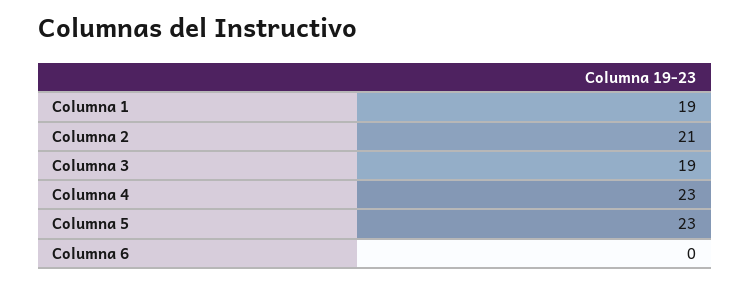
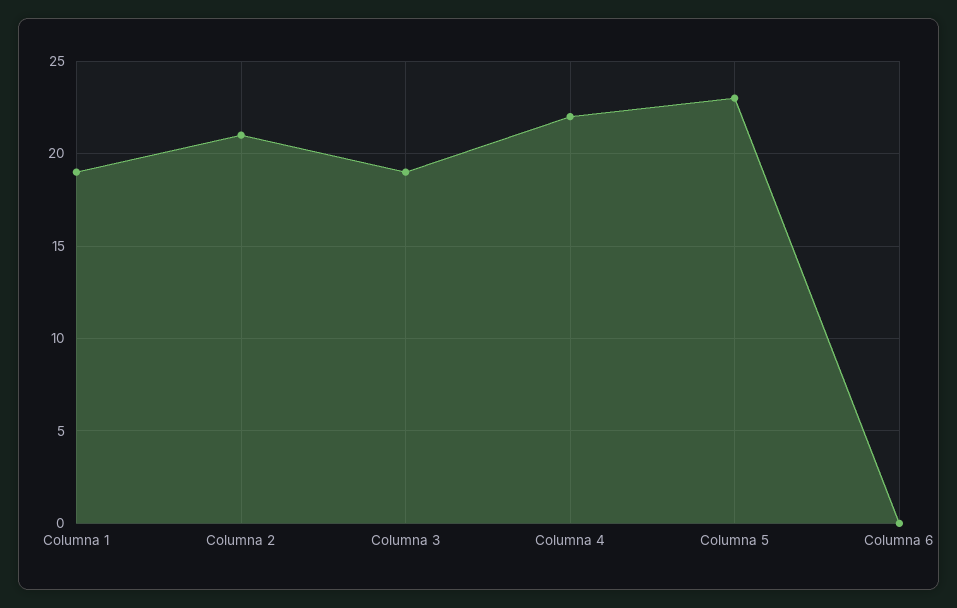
Columna 4: 23 -> 22

